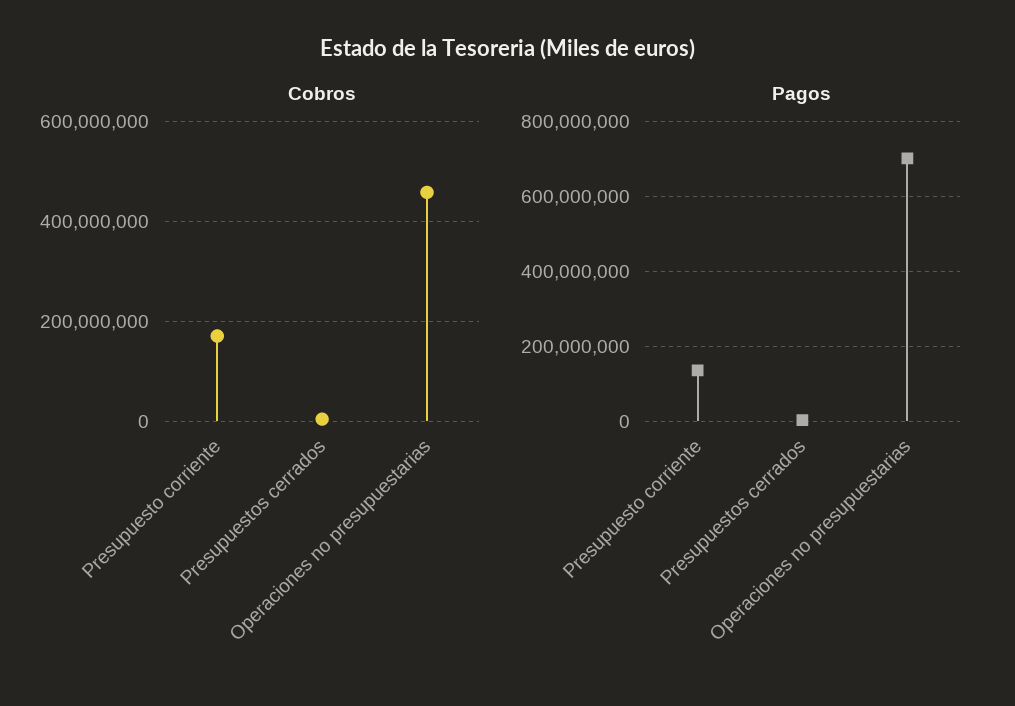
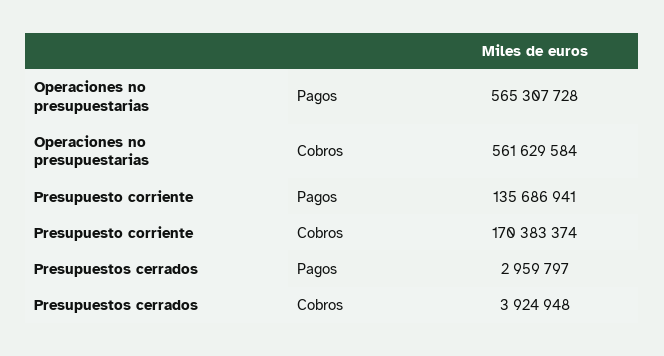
Cobros, Operaciones no presupuestarias: 460000000 -> 561629584
Pagos, Operaciones no presupuestarias: 700000000 -> 565307728

